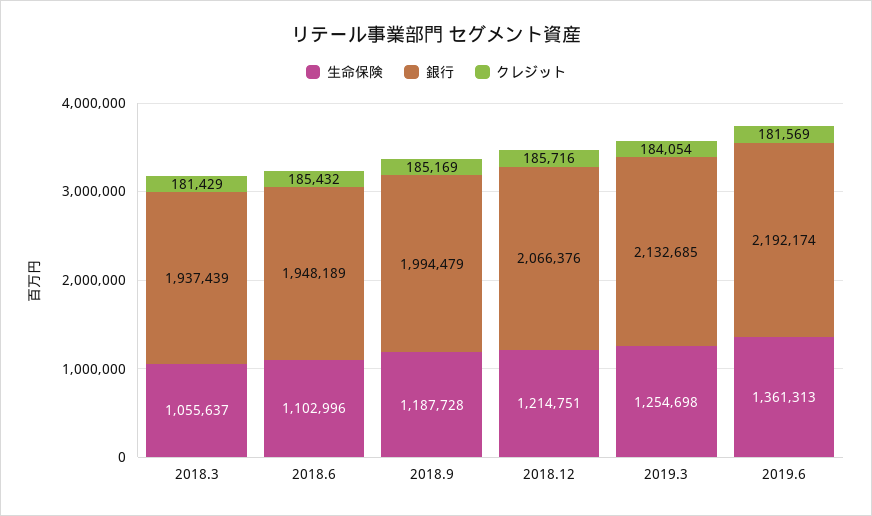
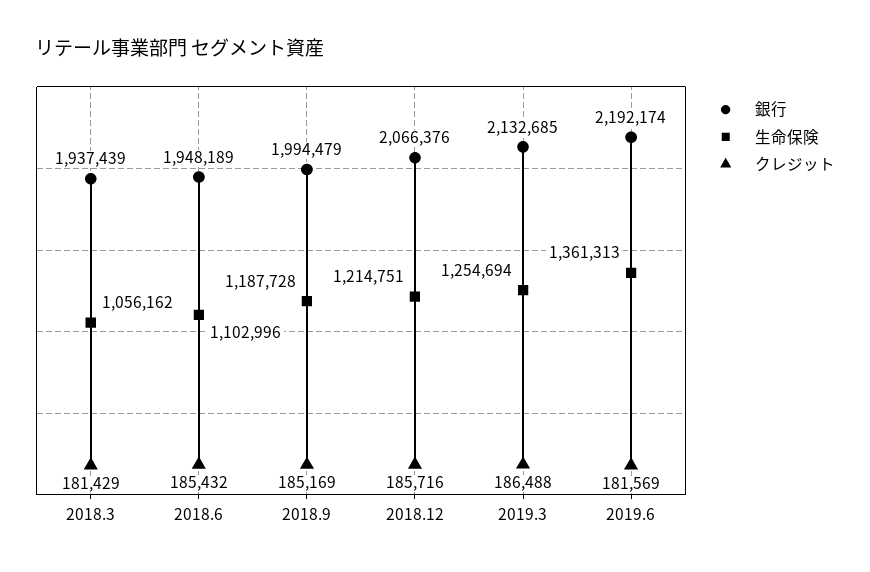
生命保険, 2018.3: 1055637 -> 1056162
生命保険, 2019.3: 1254698 -> 1254694
クレジット, 2019.3: 184054 -> 186488

